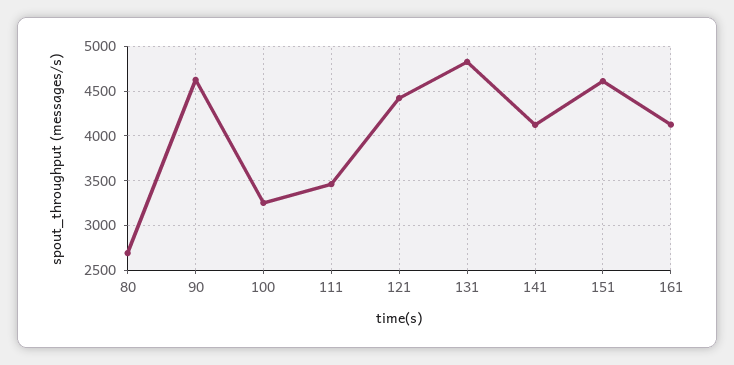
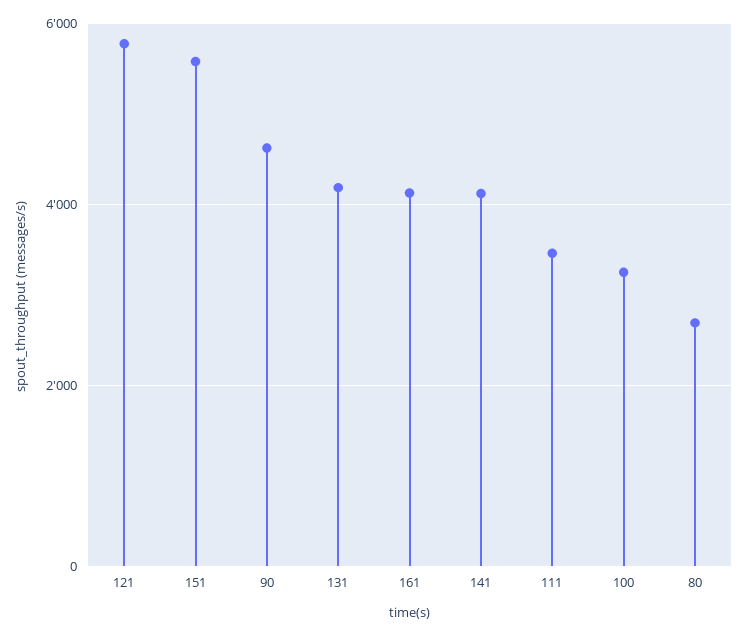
121: 4400 -> 5800
131: 4800 -> 4200
151: 4600 -> 5600

